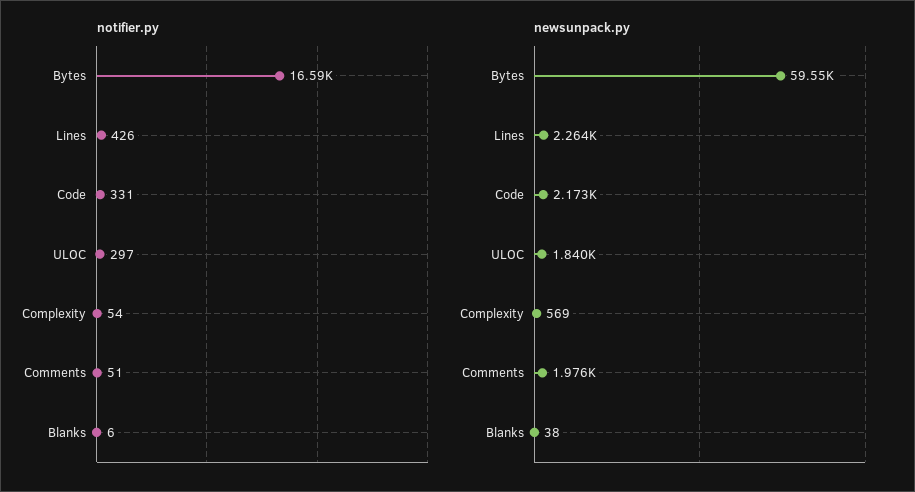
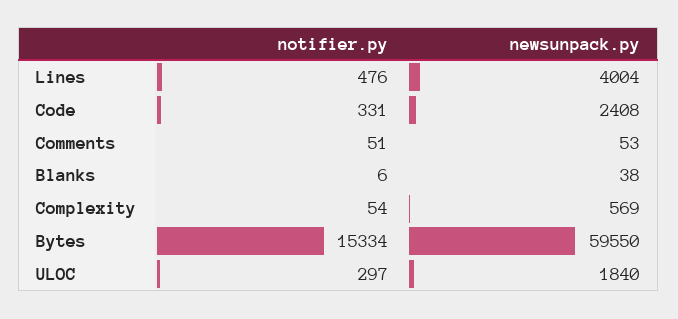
notifier.py, Bytes: 16590 -> 15334
notifier.py, Lines: 426 -> 476
newsunpack.py, Lines: 2264 -> 4004
newsunpack.py, Code: 2173 -> 2408
newsunpack.py, Comments: 1976 -> 53

